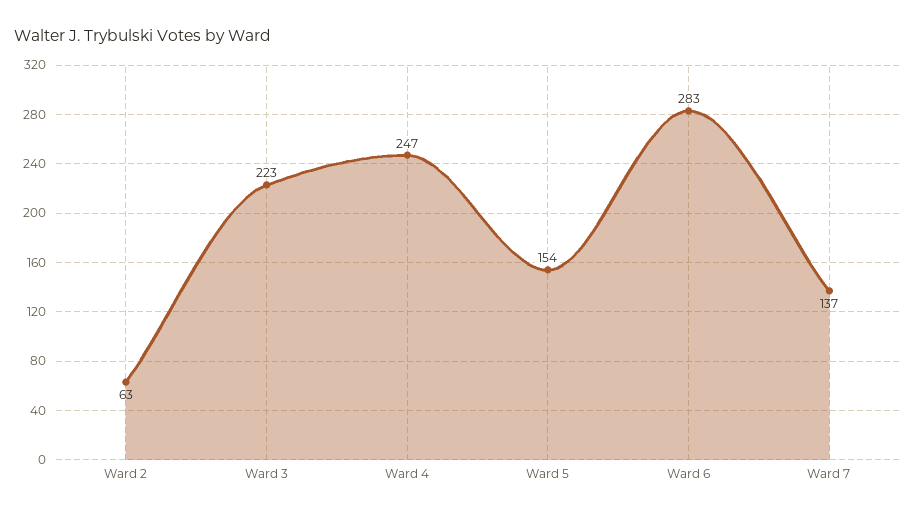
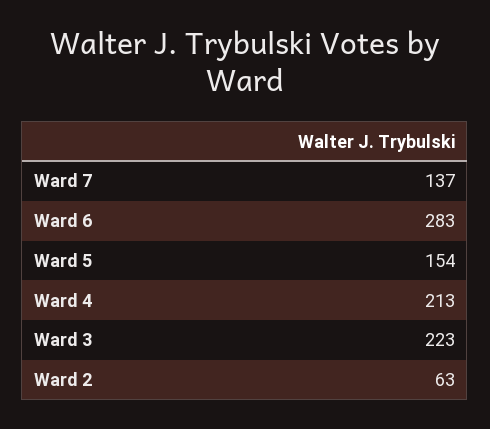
Ward 4: 247 -> 213

